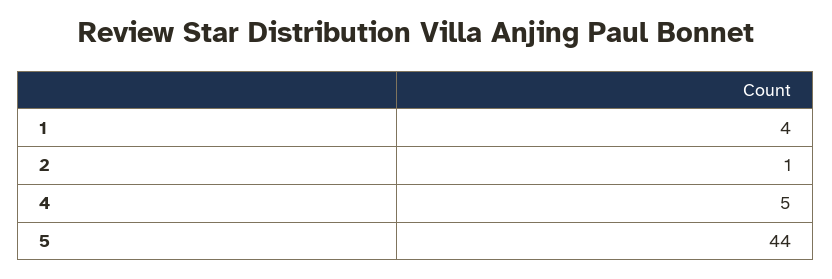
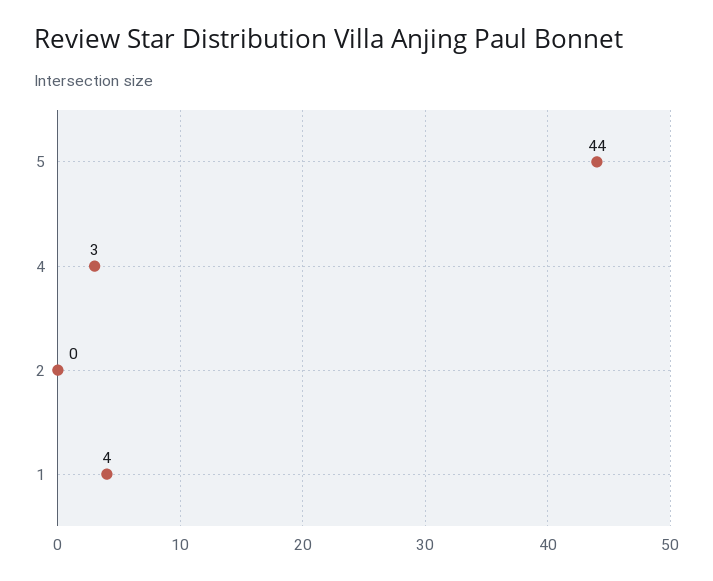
2: 1 -> 0
4: 5 -> 3

